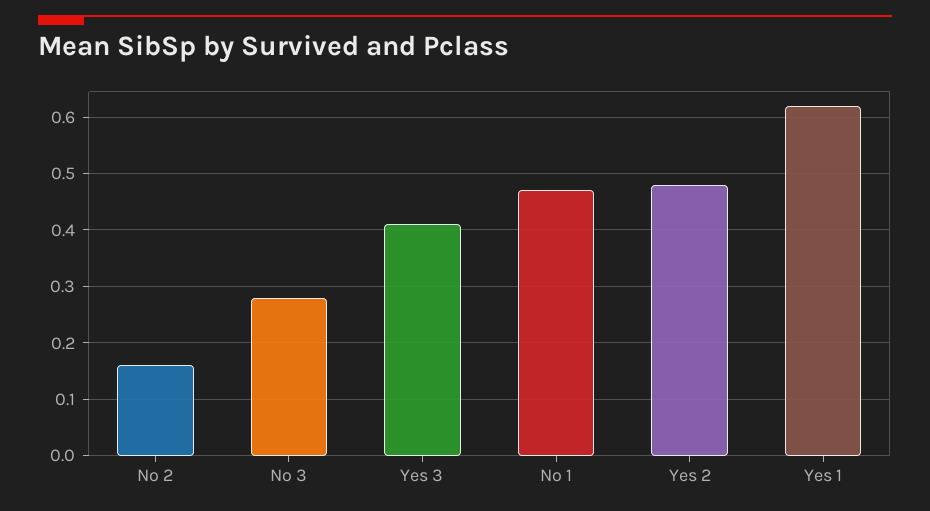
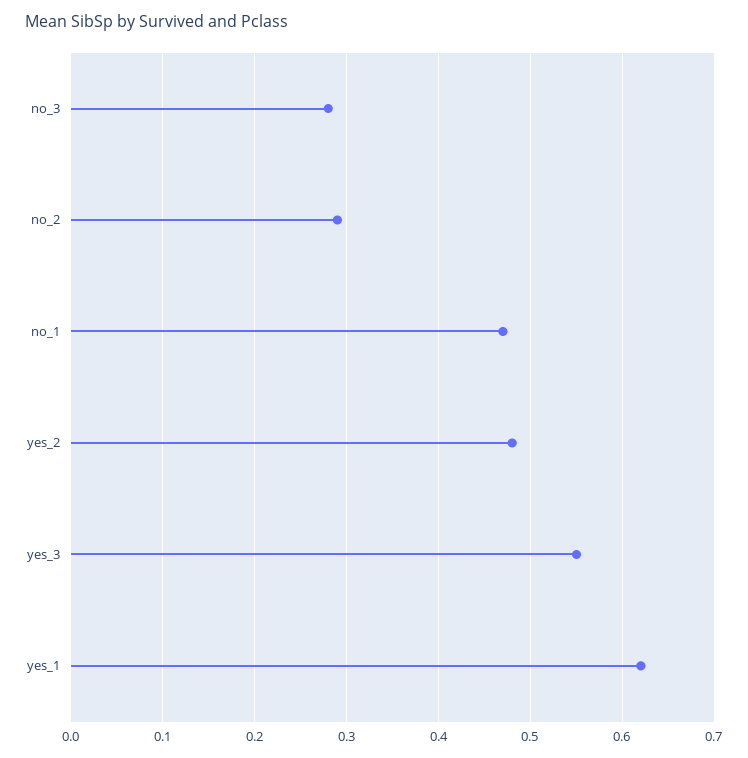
No 2: 0.15 -> 0.29
Yes 3: 0.4 -> 0.55

